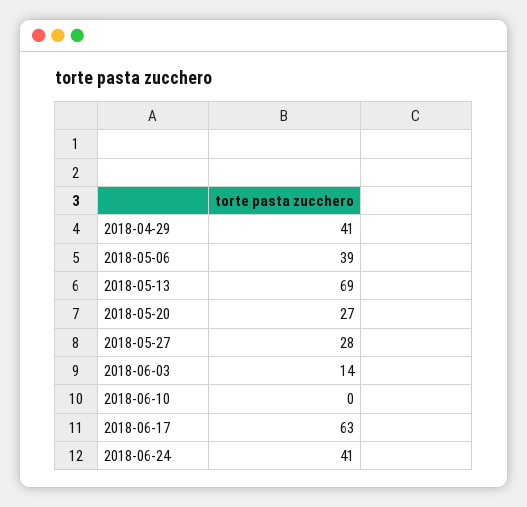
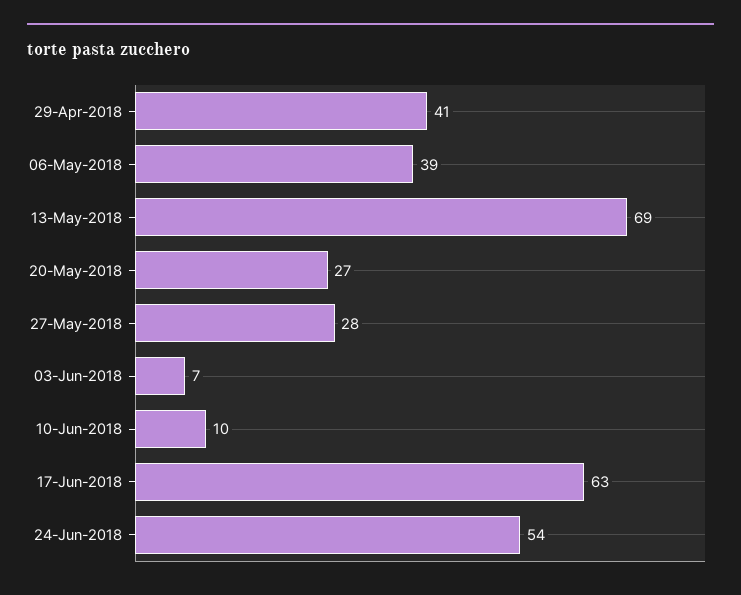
2018-06-03: 14 -> 7
2018-06-10: 0 -> 10
2018-06-24: 41 -> 54

